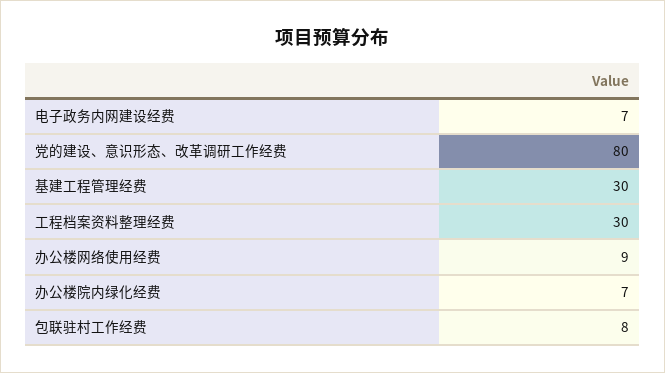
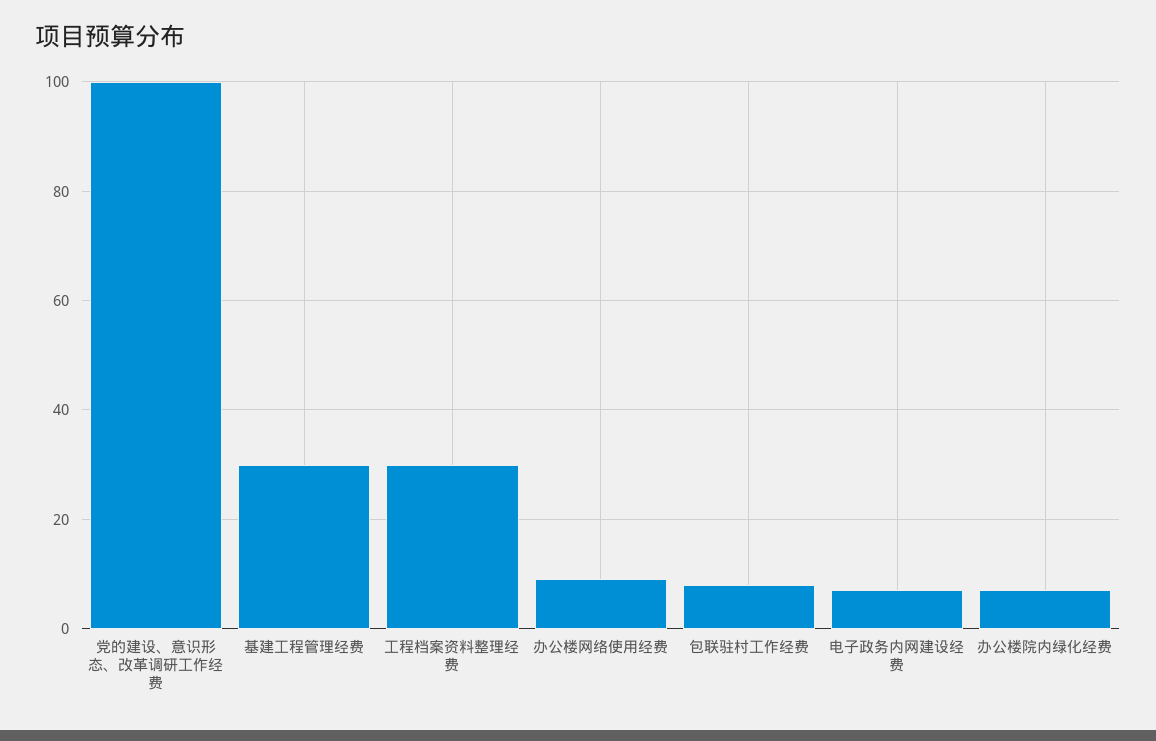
党的建设、意识形态、改革调研工作经费: 80 -> 100

